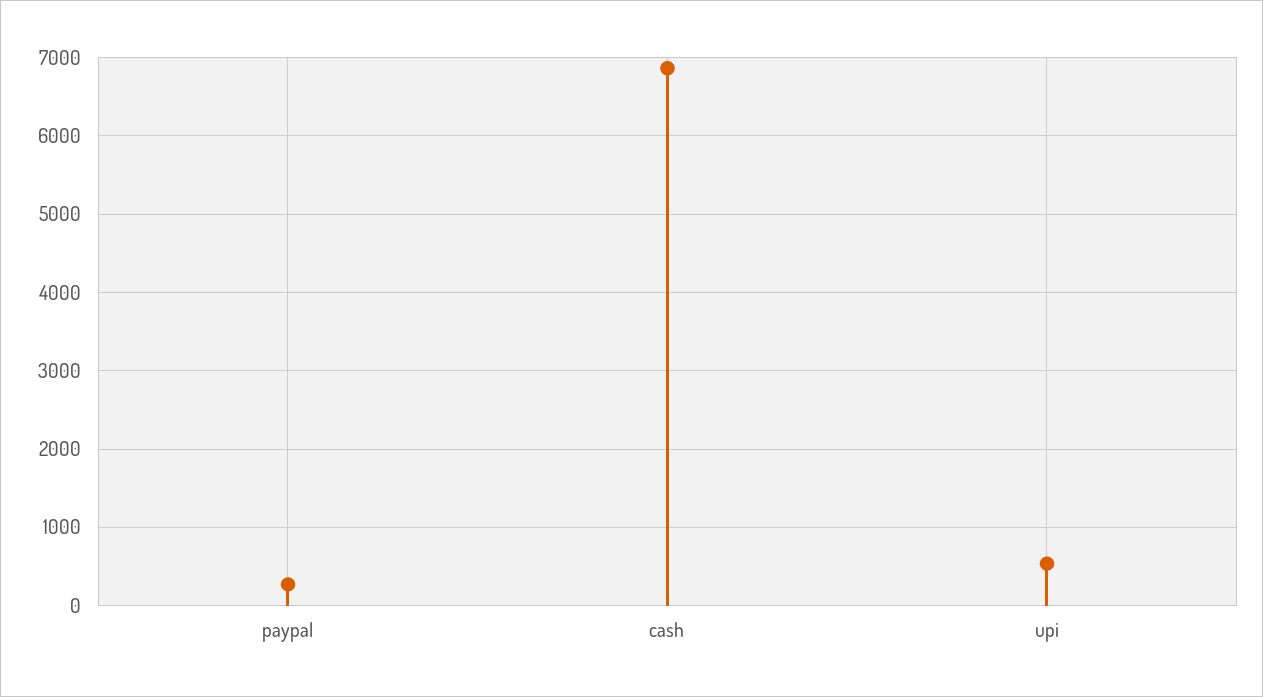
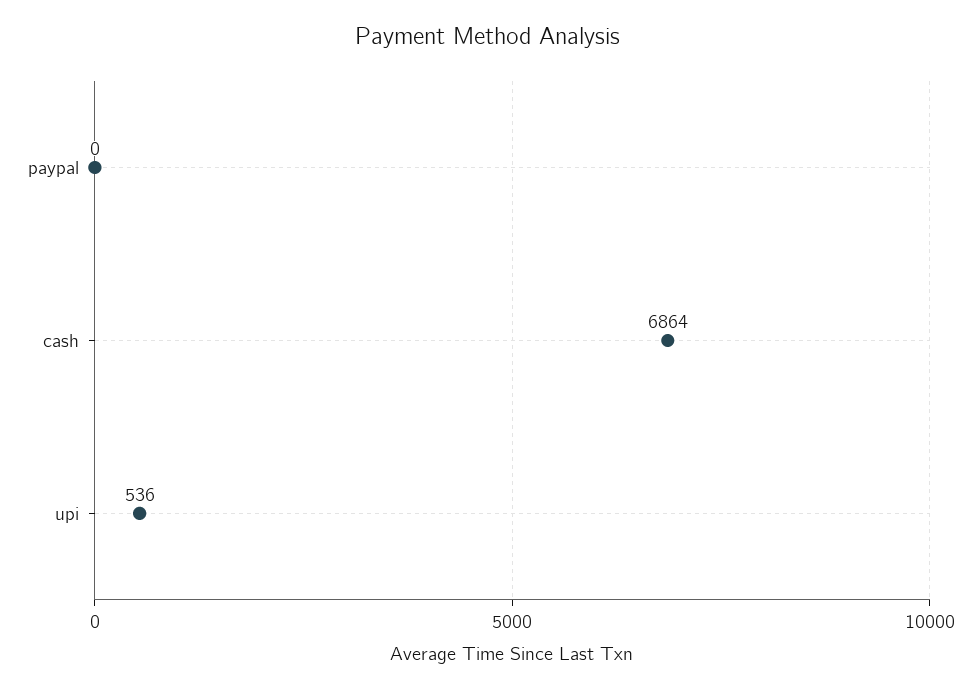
paypal: 300 -> 0

